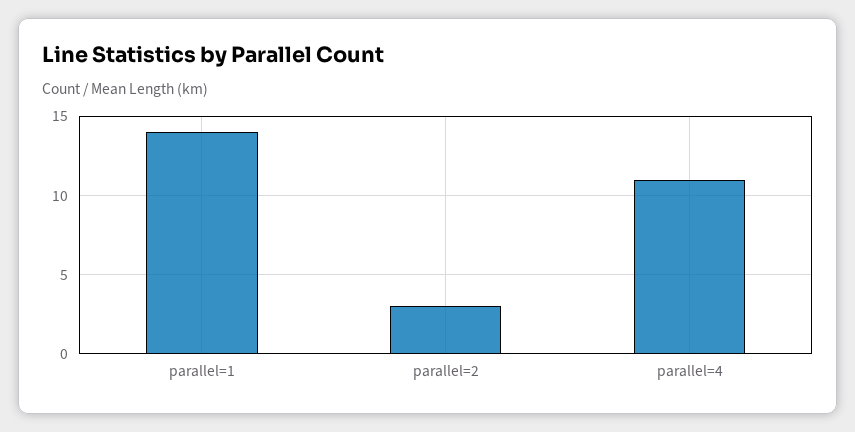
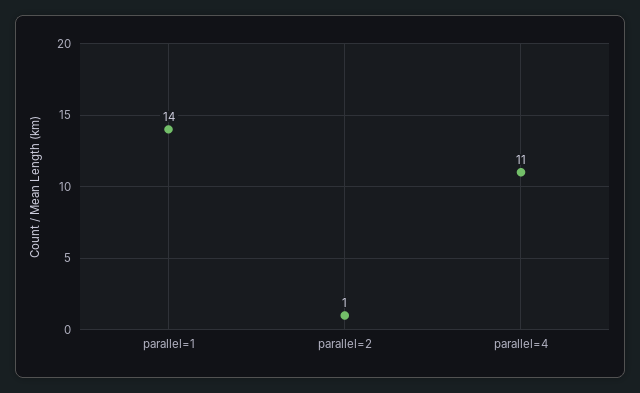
parallel=2: 3 -> 1

